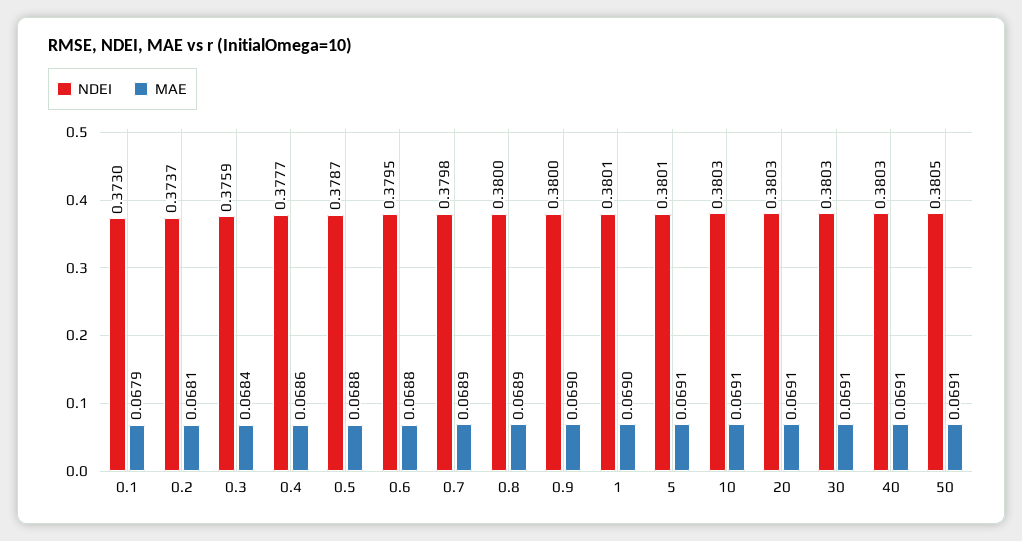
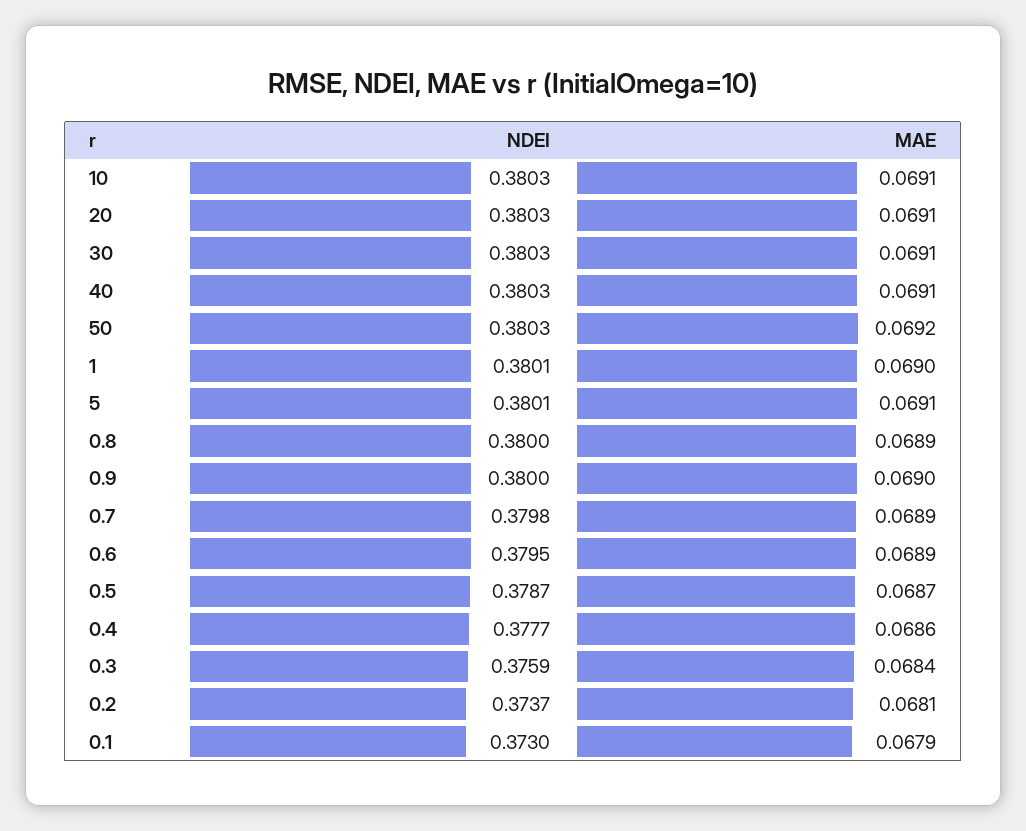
MAE, 0.5: 0.0688 -> 0.0687
MAE, 0.6: 0.0688 -> 0.0689
NDEI, 50: 0.3805 -> 0.3803
MAE, 50: 0.0691 -> 0.0692

